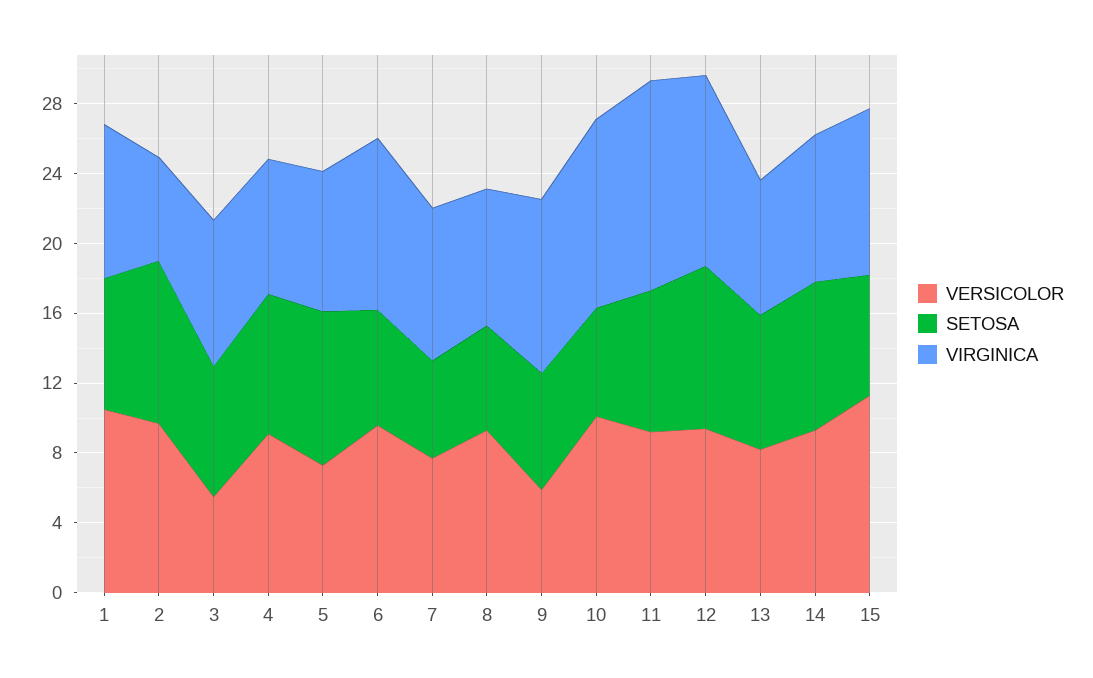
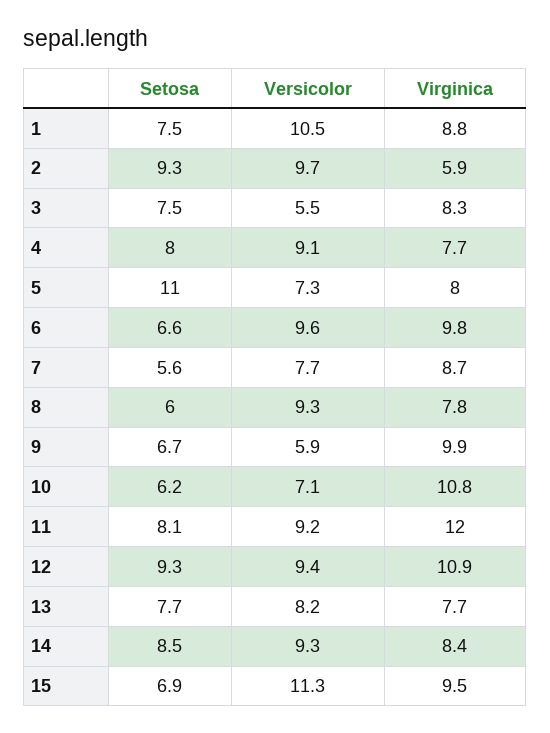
SETOSA, 5: 9 -> 11
VERSICOLOR, 10: 10 -> 7.1

